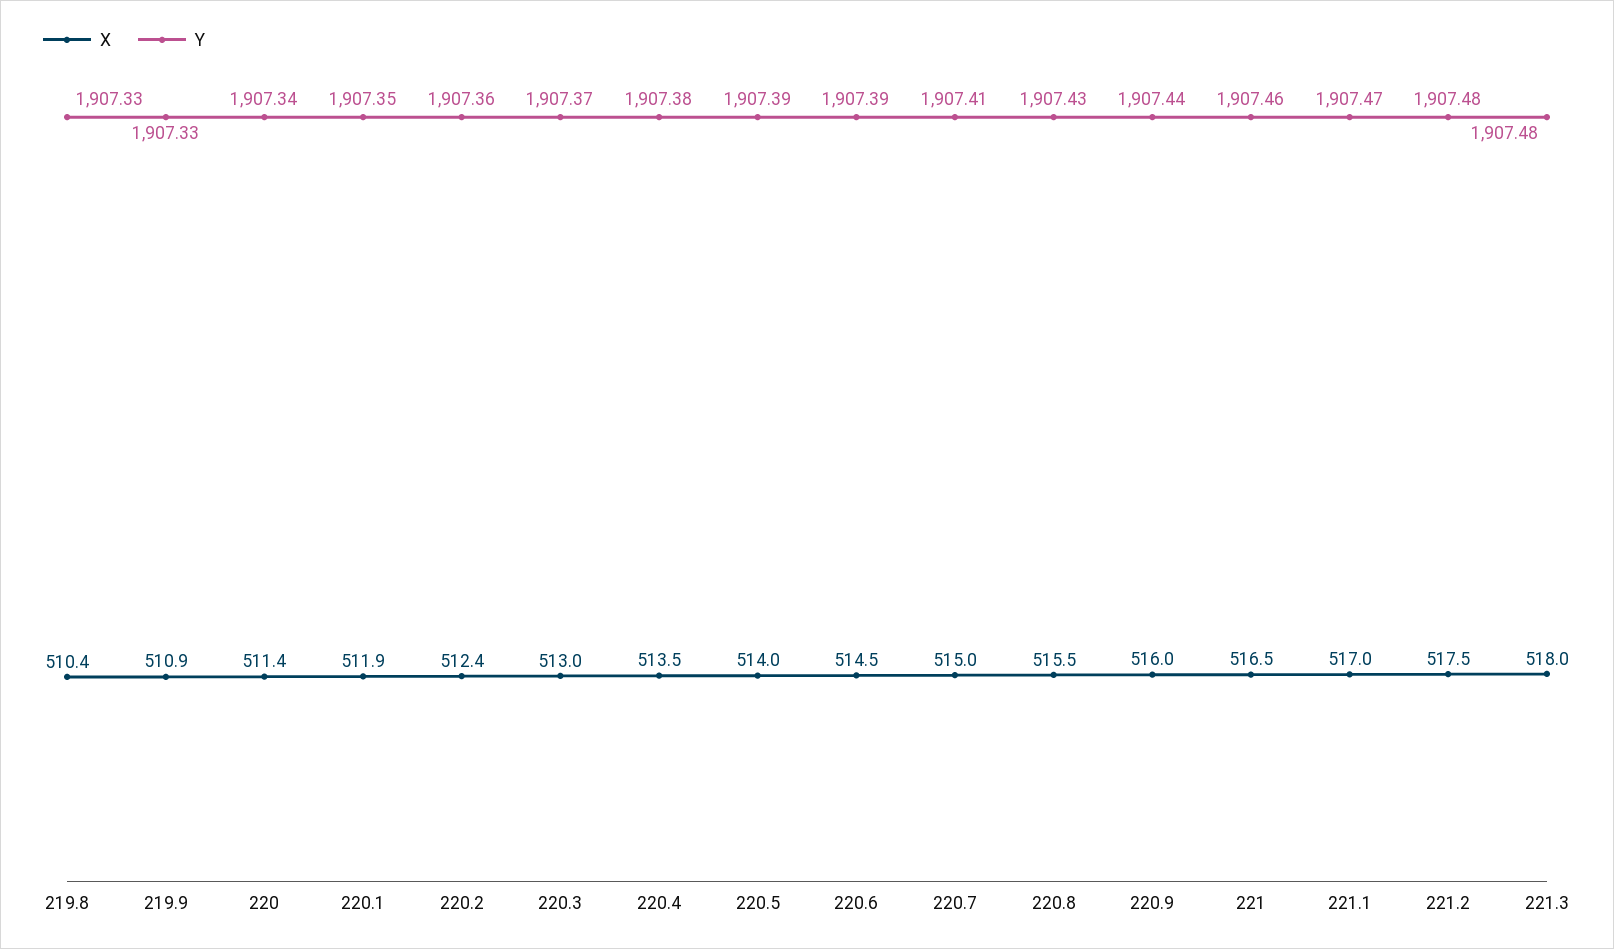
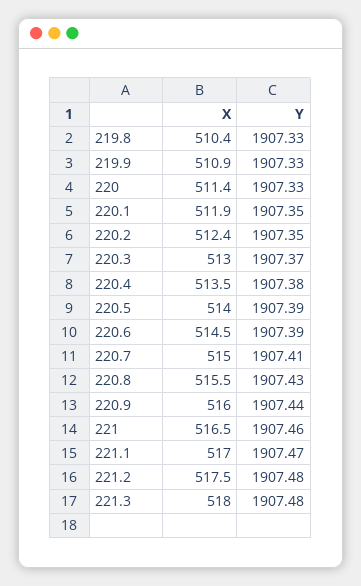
Y, 220: 1907.34 -> 1907.33
Y, 220.2: 1907.36 -> 1907.35

